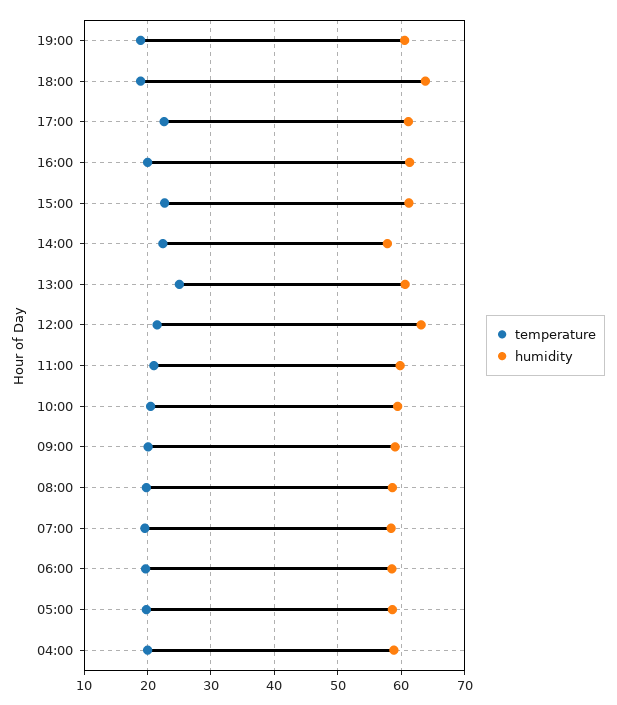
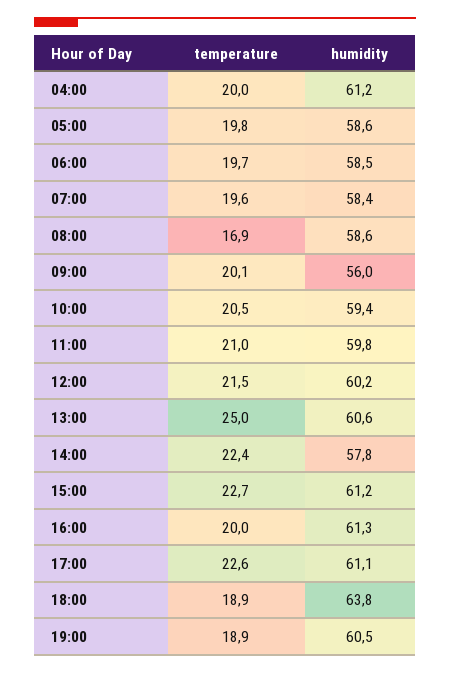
humidity, 12:00: 63 -> 60.2
humidity, 09:00: 59 -> 56
temperature, 08:00: 20 -> 16.9
humidity, 04:00: 59 -> 61.2

